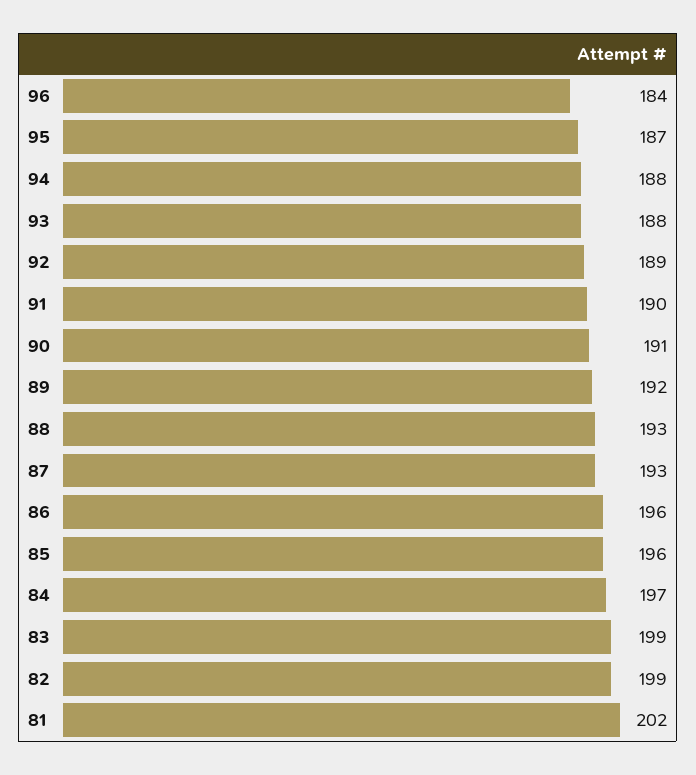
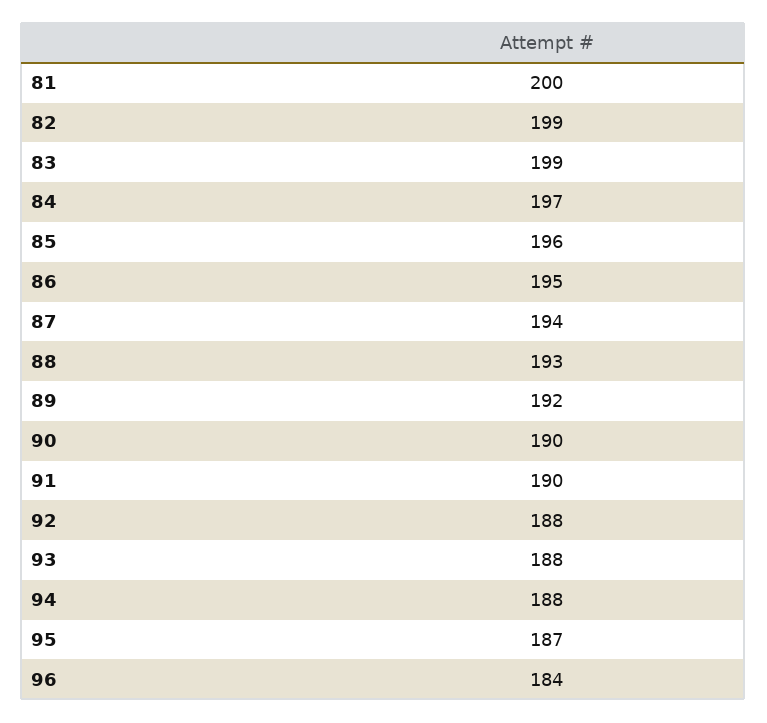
92: 189 -> 188
90: 191 -> 190
87: 193 -> 194
86: 196 -> 195
81: 202 -> 200

